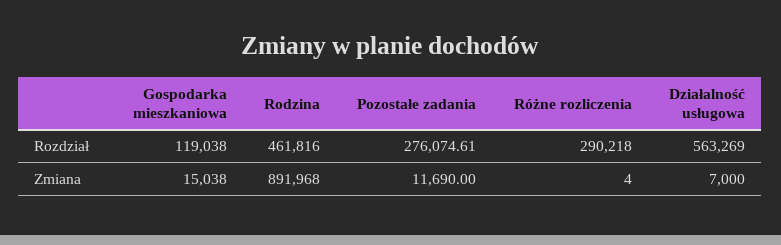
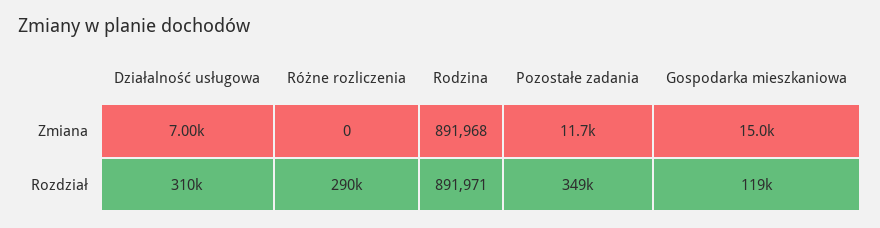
Rodzina, Rozdział: 461816 -> 891971
Pozostałe zadania, Rozdział: 276074.61 -> 349000
Działalność usługowa, Rozdział: 563269 -> 310000
Różne rozliczenia, Zmiana: 4 -> 0

